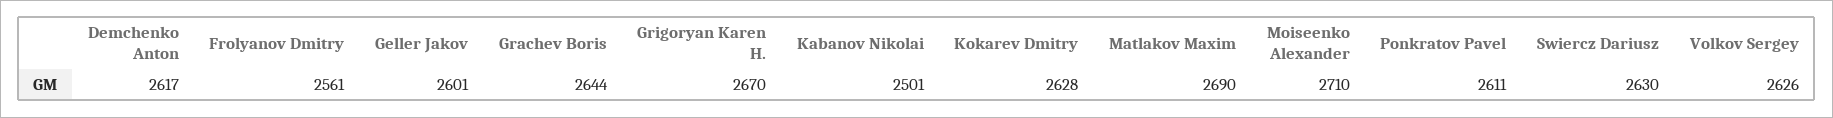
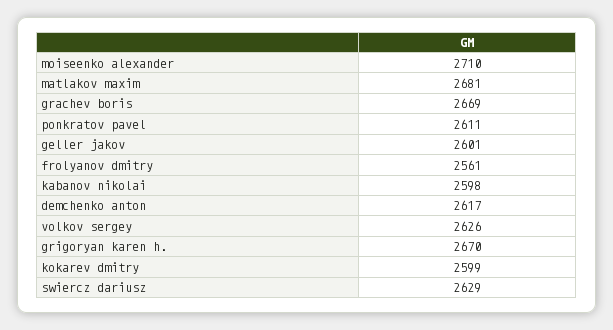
Grachev Boris: 2644 -> 2669
Kabanov Nikolai: 2501 -> 2598
Kokarev Dmitry: 2628 -> 2599
Matlakov Maxim: 2690 -> 2681
Swiercz Dariusz: 2630 -> 2629

